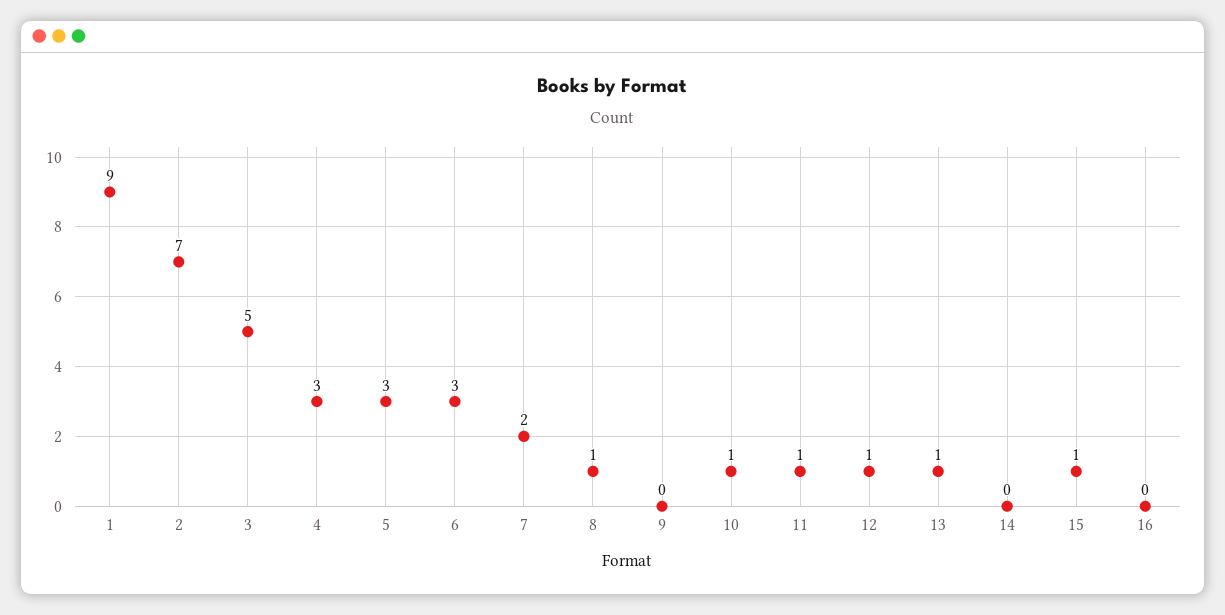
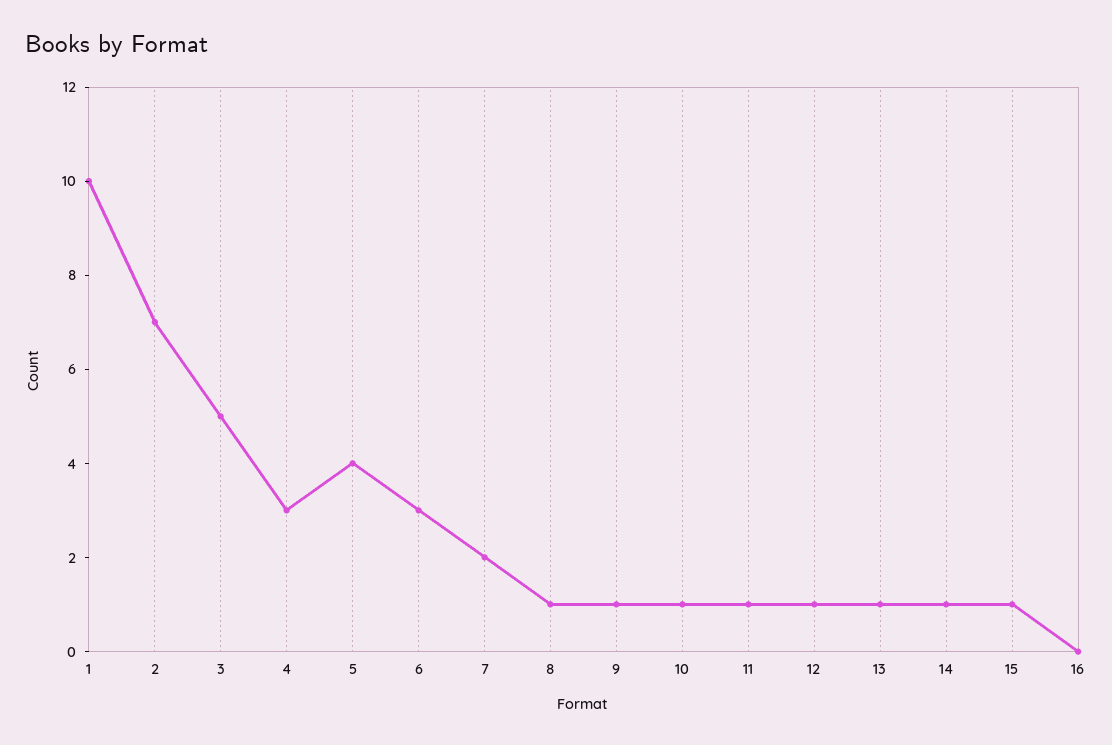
1: 9 -> 10
5: 3 -> 4
9: 0 -> 1
14: 0 -> 1

